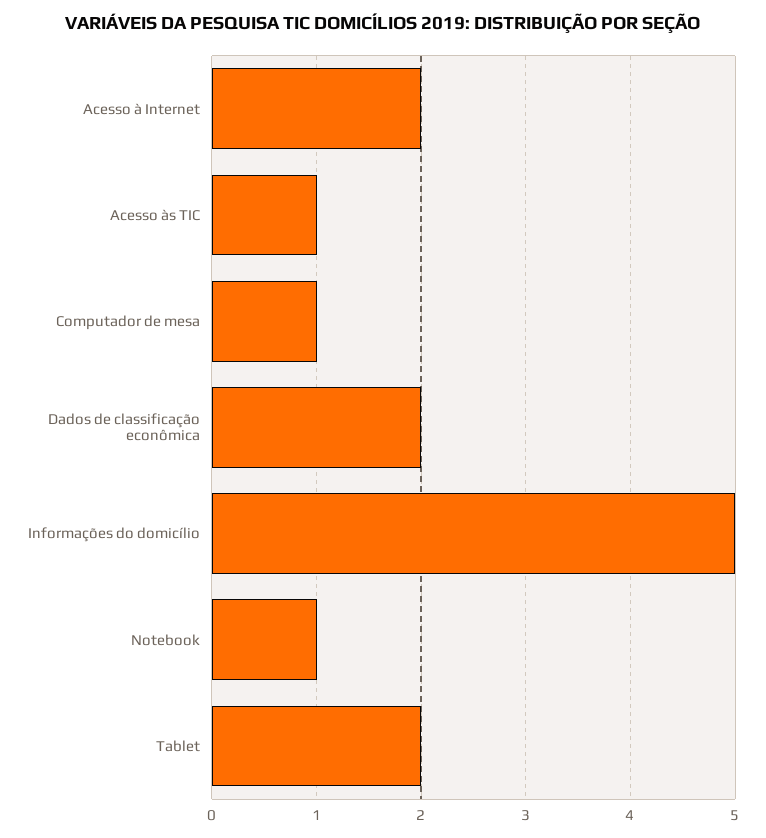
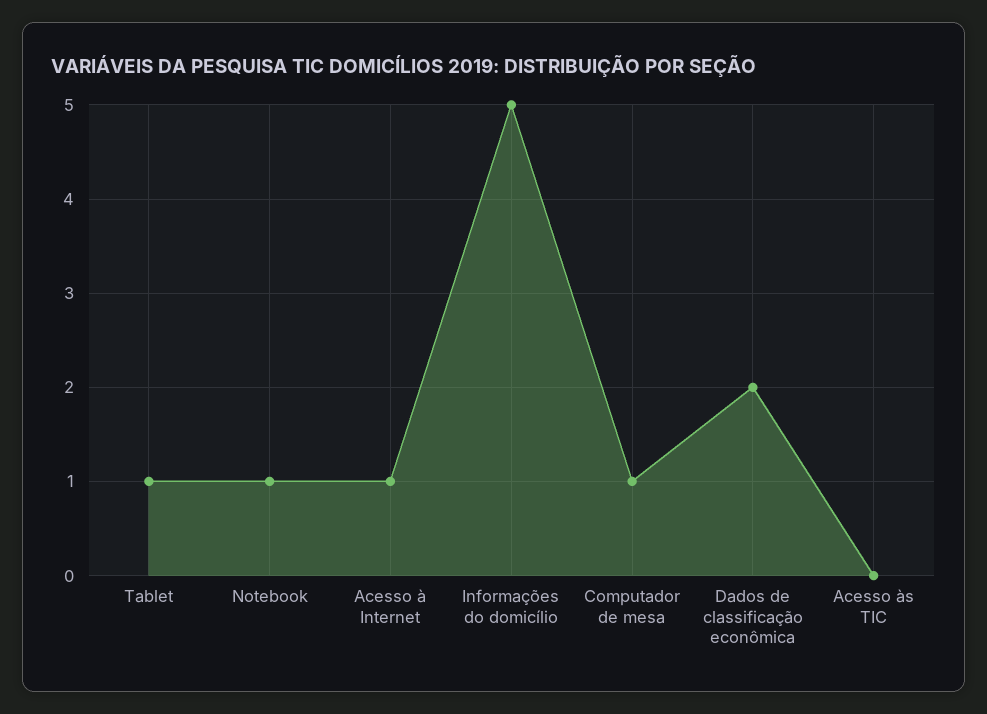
Acesso à Internet: 2 -> 1
Acesso às TIC: 1 -> 0
Tablet: 2 -> 1

